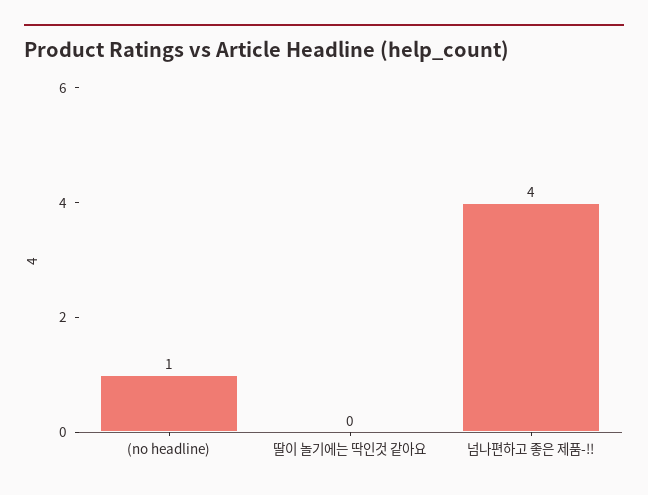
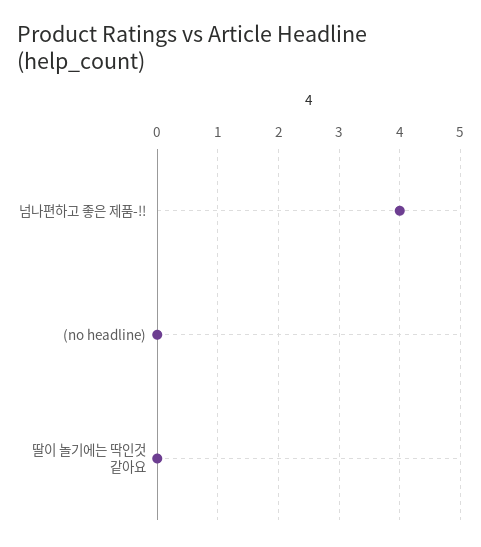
(no headline): 1 -> 0

